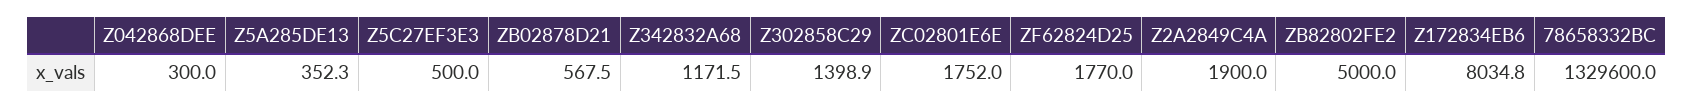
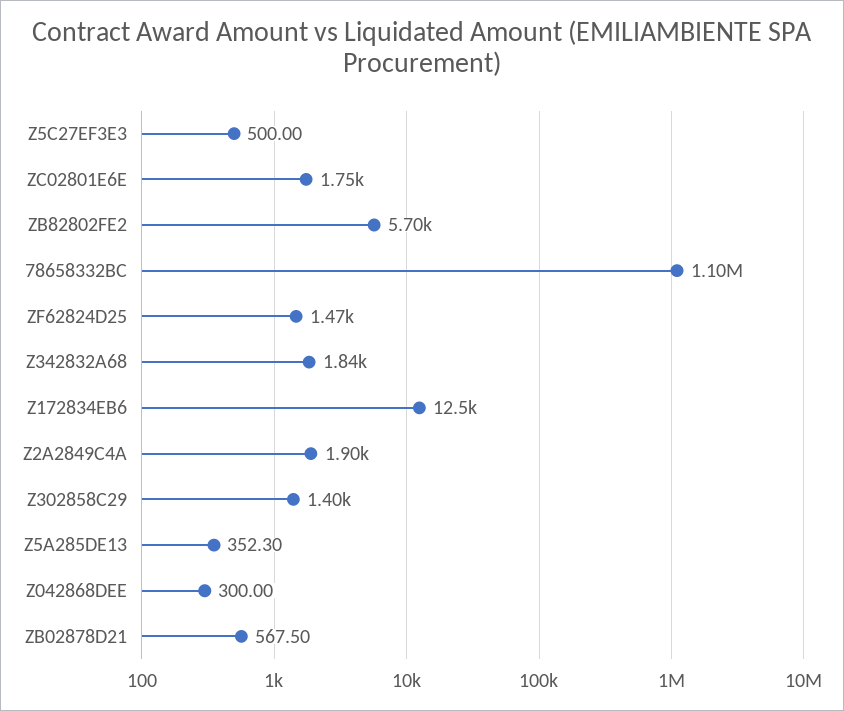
Z342832A68: 1171.5 -> 1840
ZF62824D25: 1770 -> 1470
ZB82802FE2: 5000 -> 5700
Z172834EB6: 8034.8 -> 12500
78658332BC: 1329600 -> 1100000

